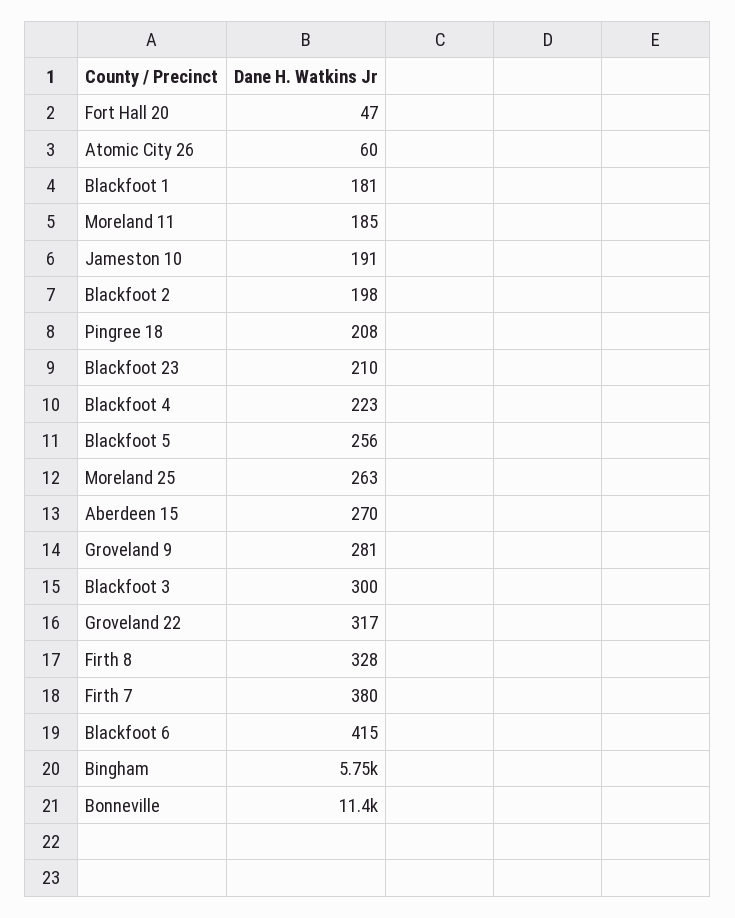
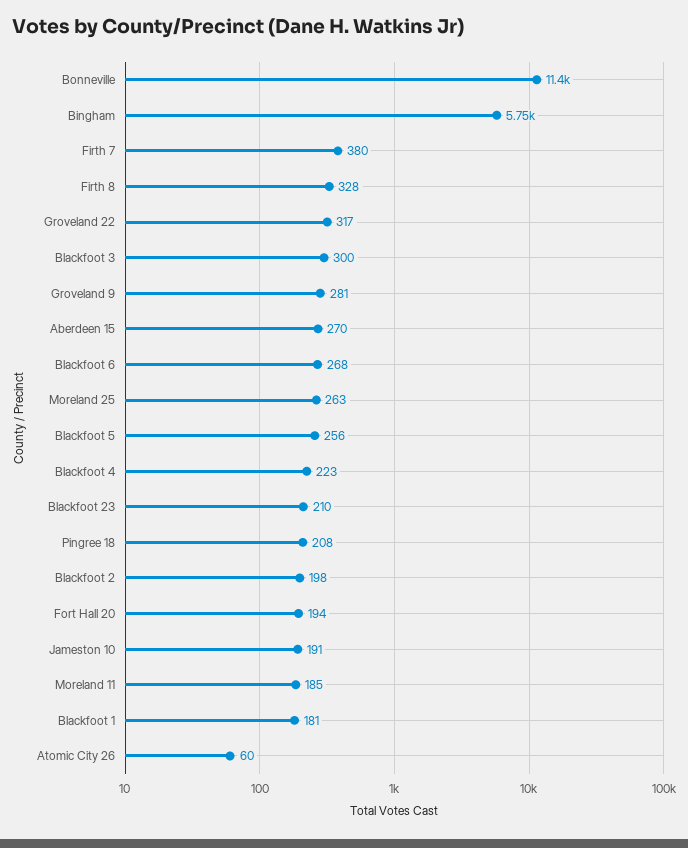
Fort Hall 20: 47 -> 194
Blackfoot 6: 415 -> 268

